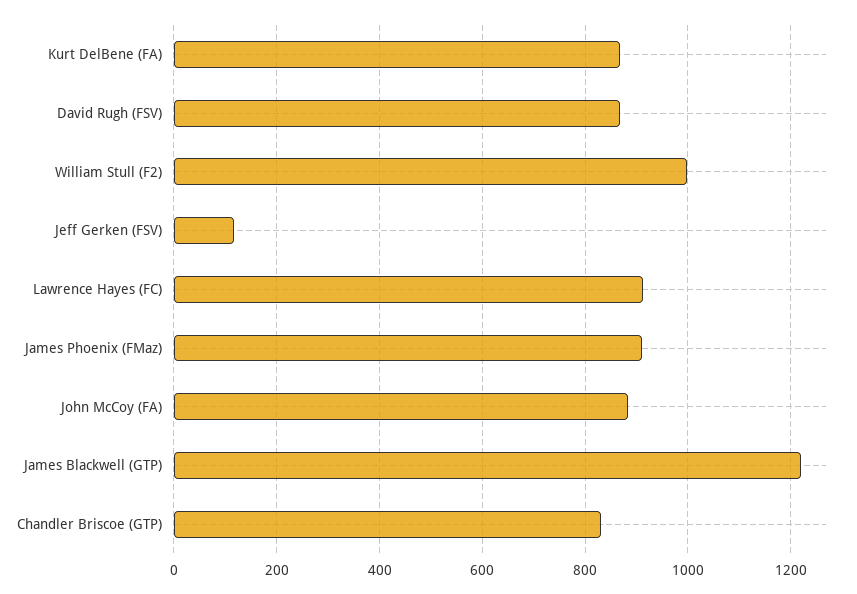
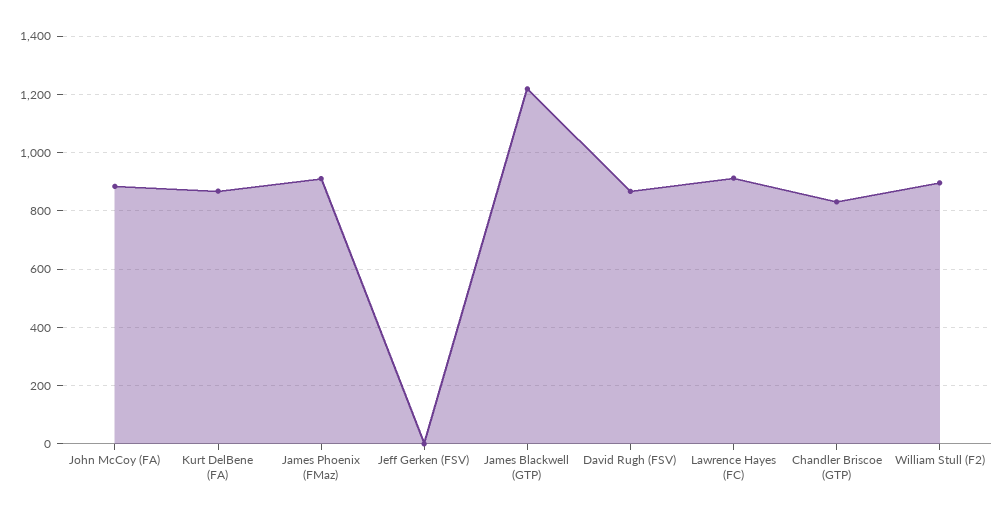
William Stull (F2): 1000 -> 900
Jeff Gerken (FSV): 120 -> 0

